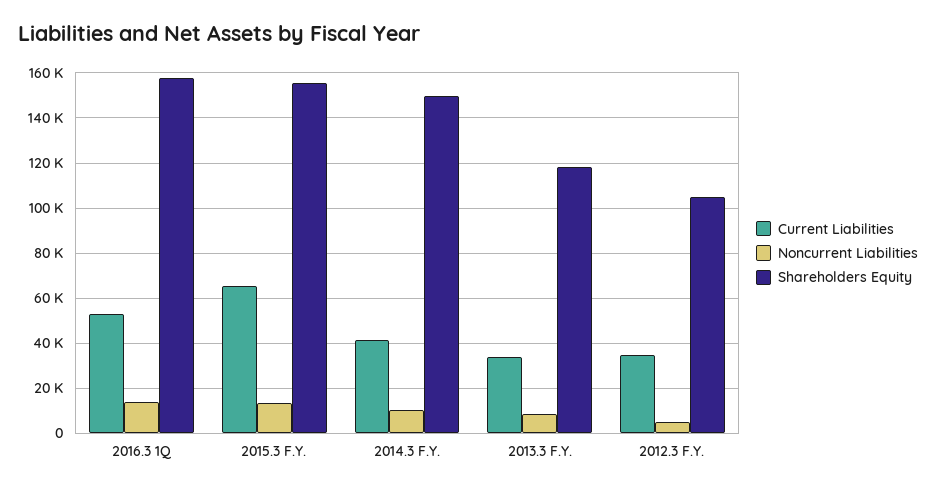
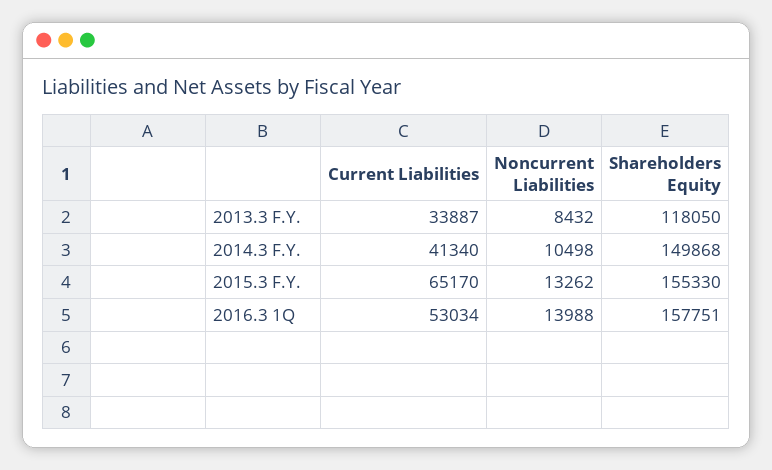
Current Liabilities, 2012.3 F.Y.: 35000 -> none
Noncurrent Liabilities, 2012.3 F.Y.: 5000 -> none
Shareholders Equity, 2012.3 F.Y.: 105000 -> none

